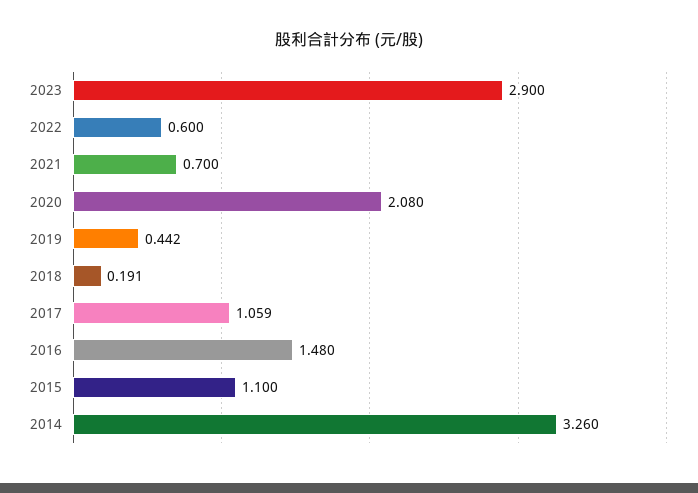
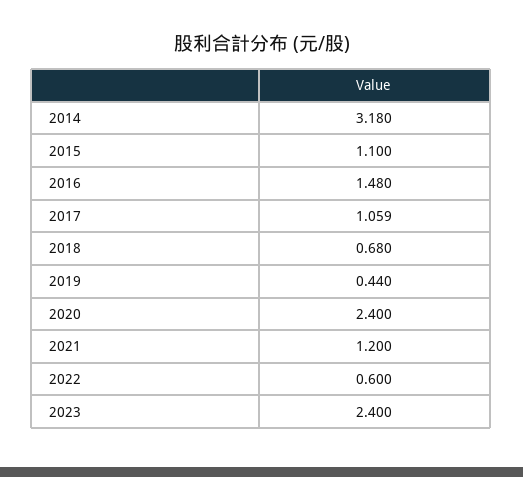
2023: 2.9 -> 2.4
2021: 0.7 -> 1.2
2020: 2.08 -> 2.4
2019: 0.442 -> 0.44
2018: 0.191 -> 0.68
2014: 3.26 -> 3.18

